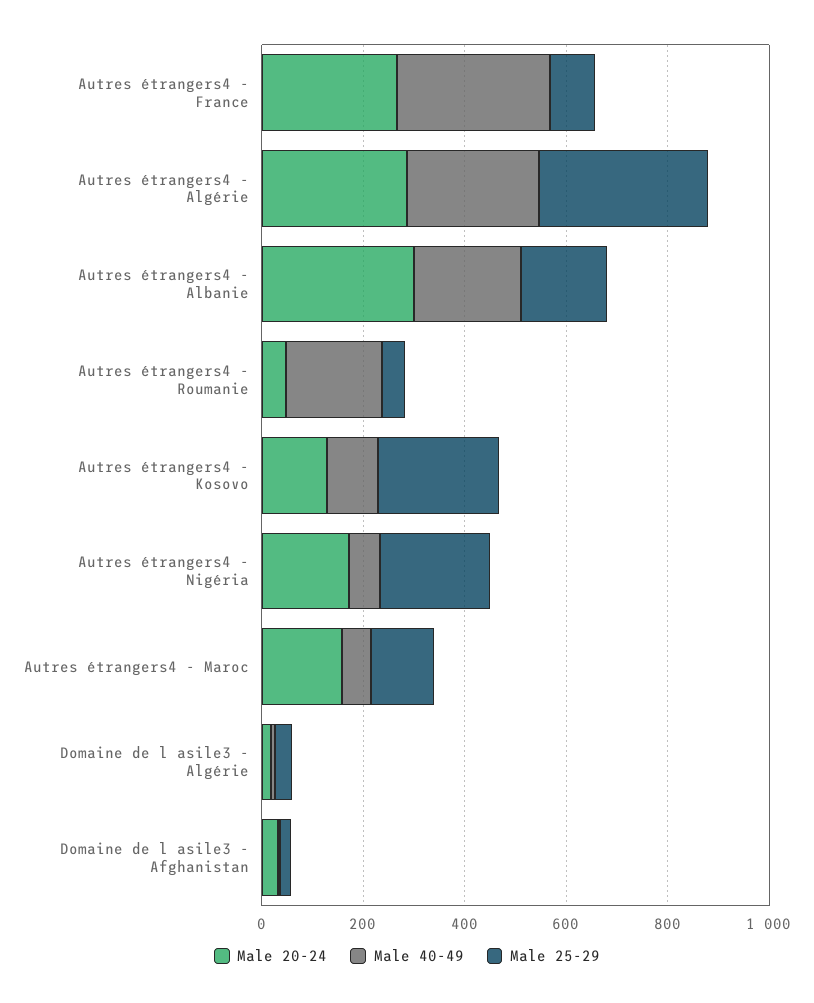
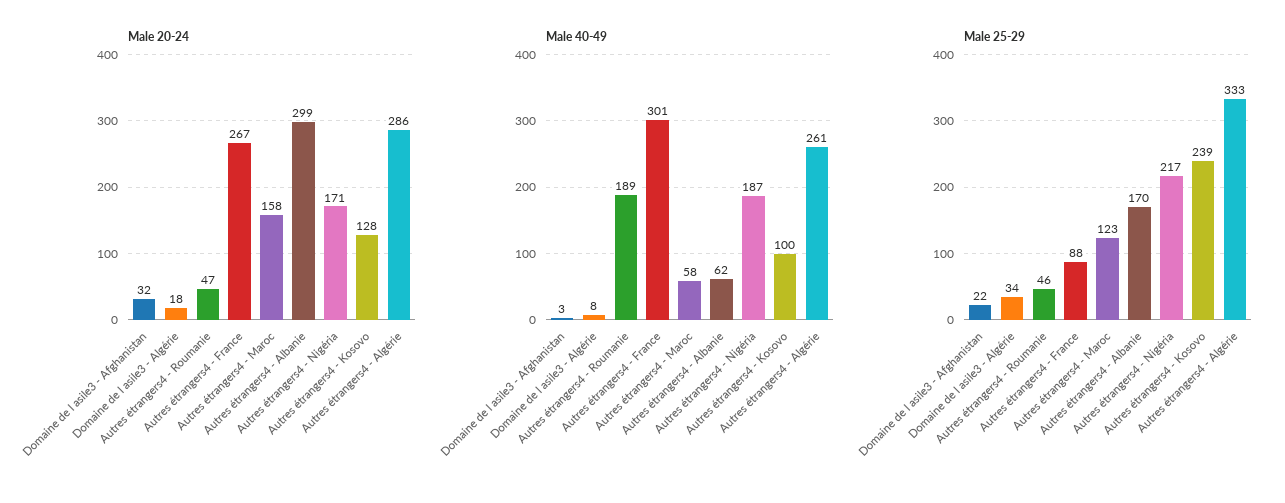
Male 40-49, Autres étrangers4 - Albanie: 200 -> 62
Male 40-49, Autres étrangers4 - Nigéria: 50 -> 187

